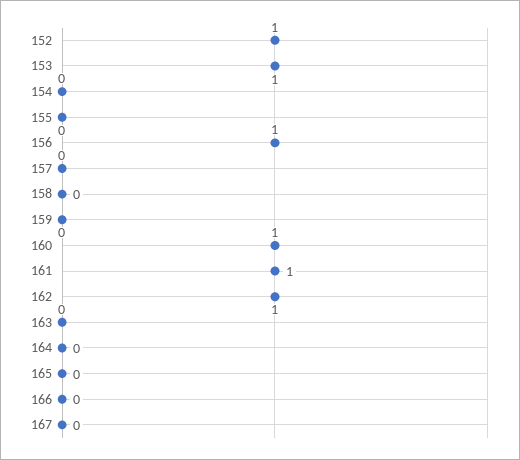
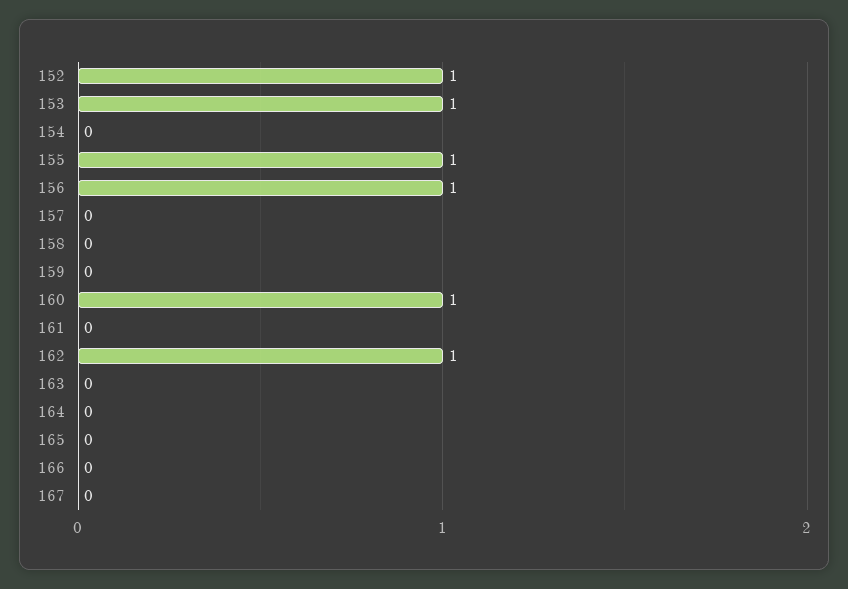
155: 0 -> 1
161: 1 -> 0

